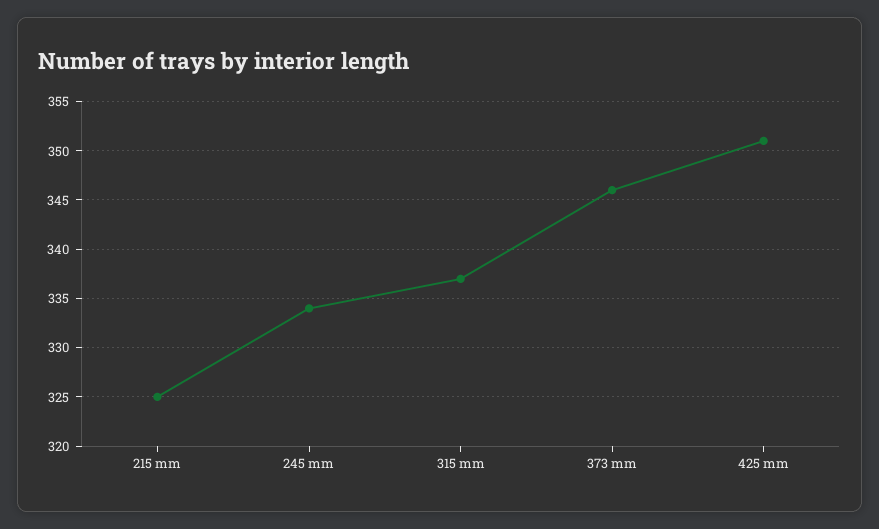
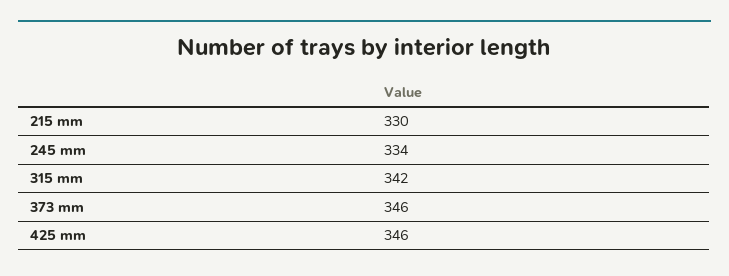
215 mm: 325 -> 330
315 mm: 337 -> 342
425 mm: 351 -> 346

